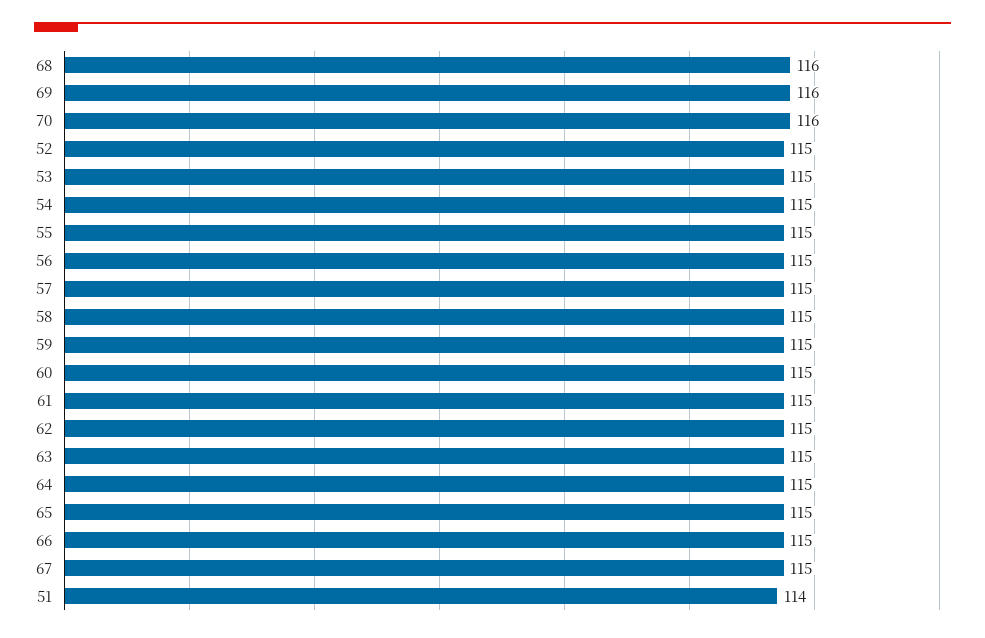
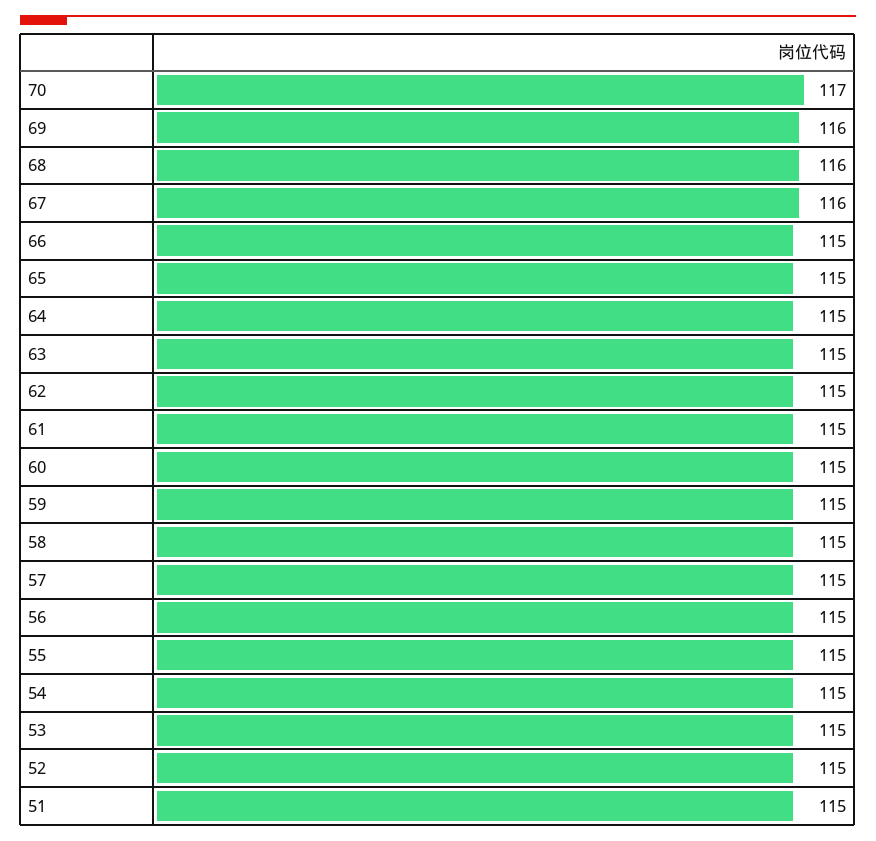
70: 116 -> 117
67: 115 -> 116
51: 114 -> 115

